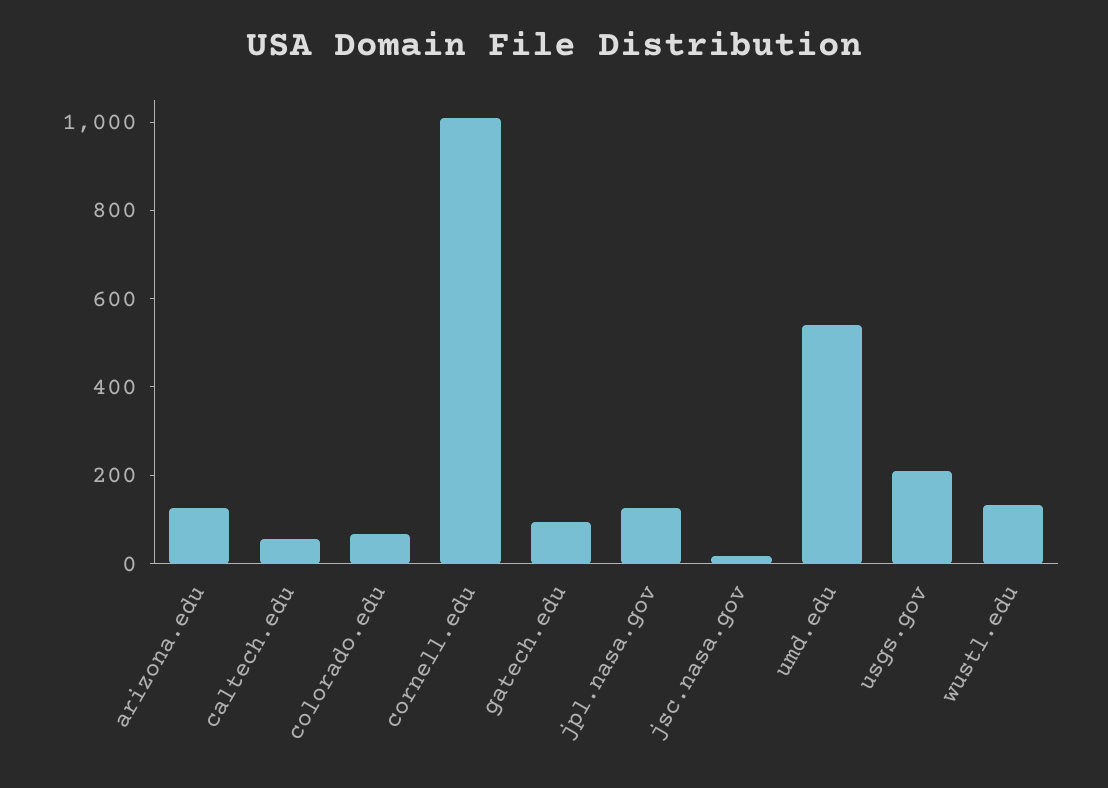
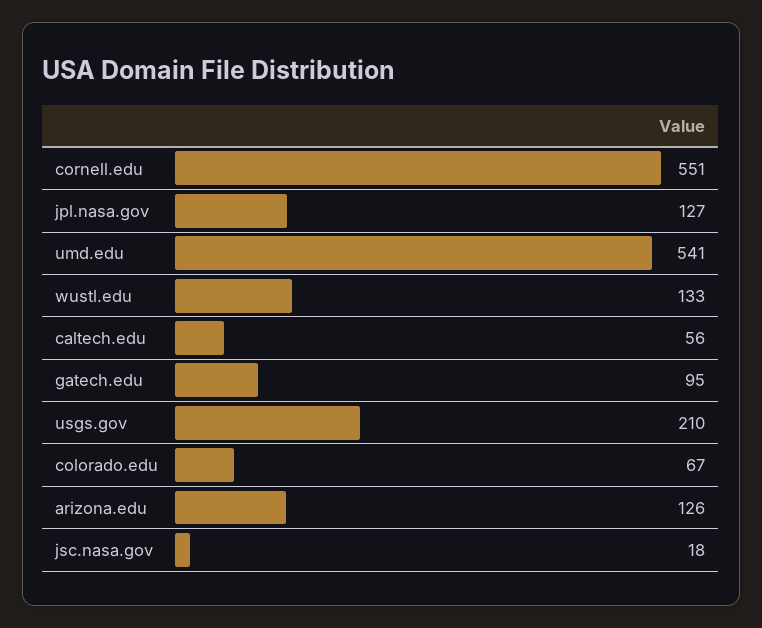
cornell.edu: 1000 -> 551

